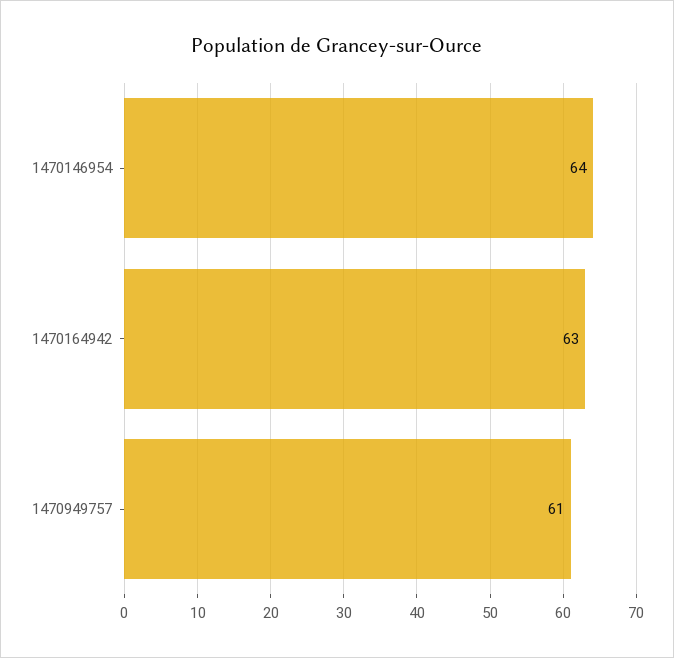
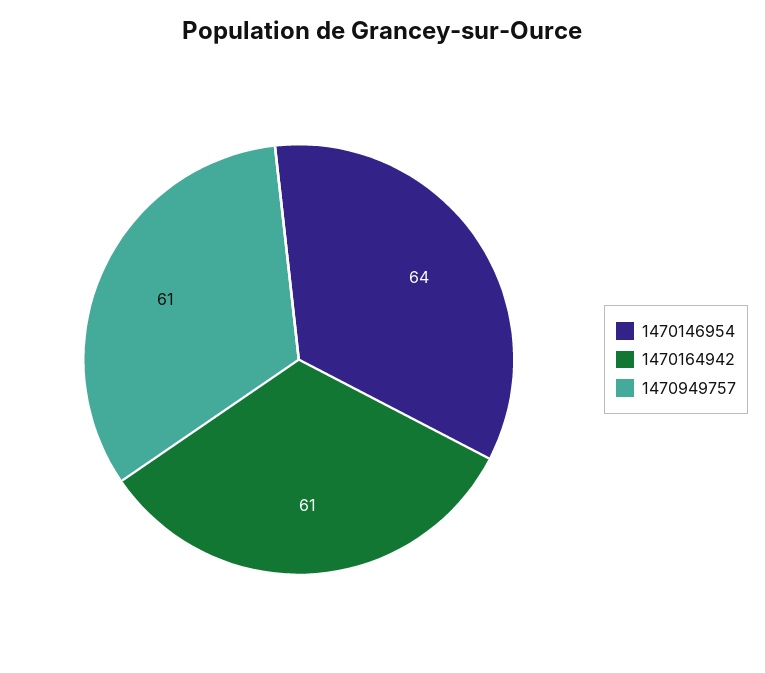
1470164942: 63 -> 61

